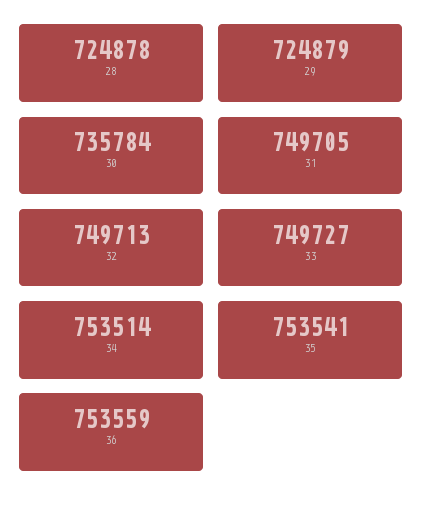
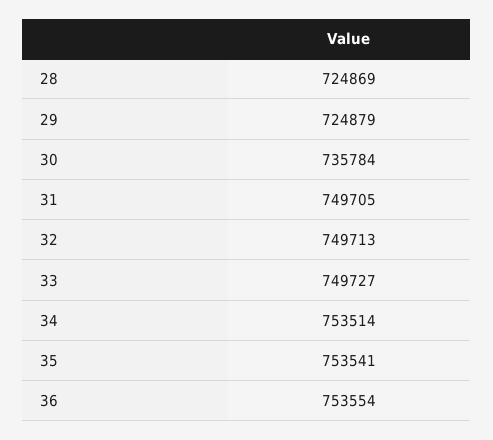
28: 724878 -> 724869
36: 753559 -> 753554

